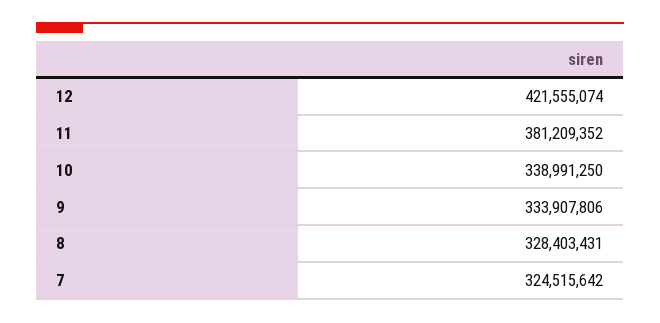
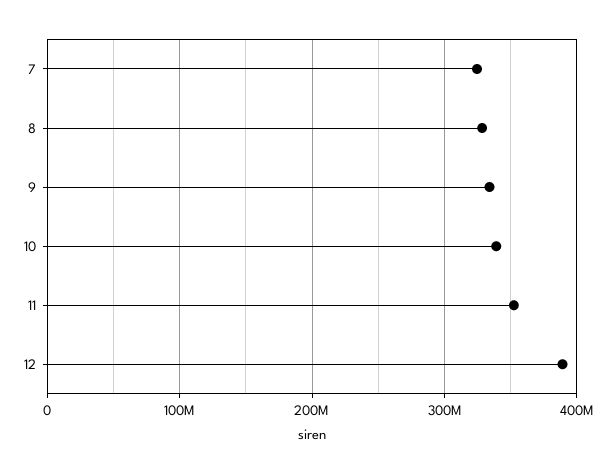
12: 421555074 -> 390000000
11: 381209352 -> 350000000

